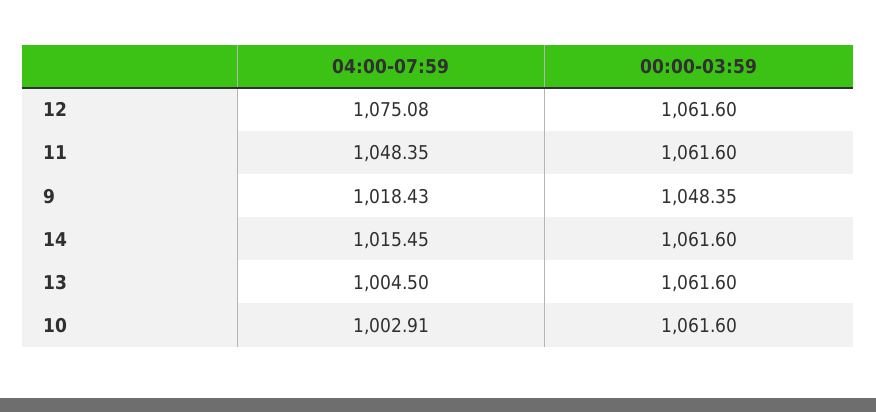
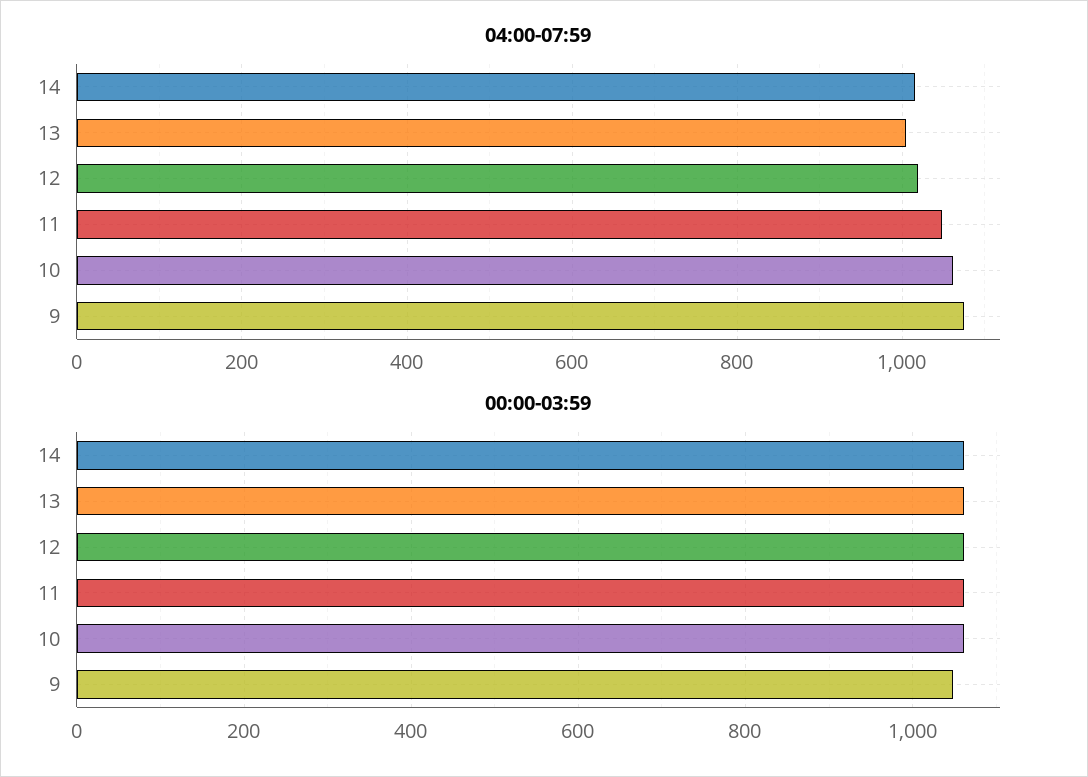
04:00-07:59, 12: 1075.08 -> 1020
04:00-07:59, 9: 1018.43 -> 1080
04:00-07:59, 10: 1002.91 -> 1060

